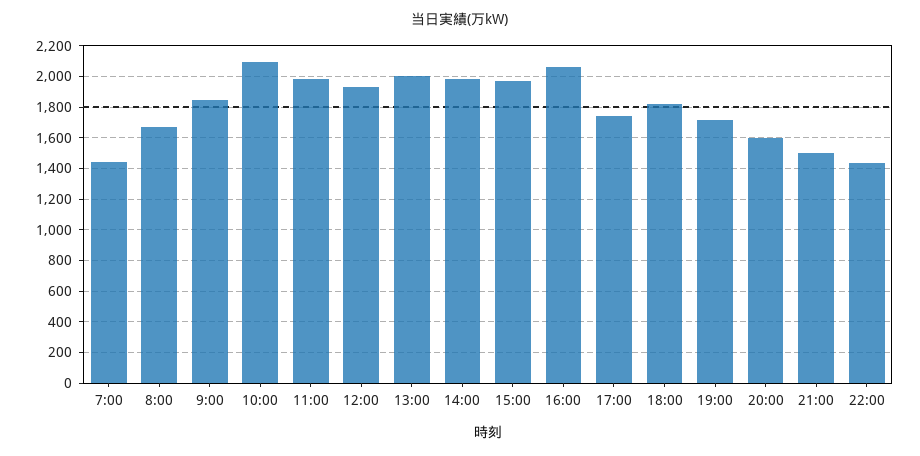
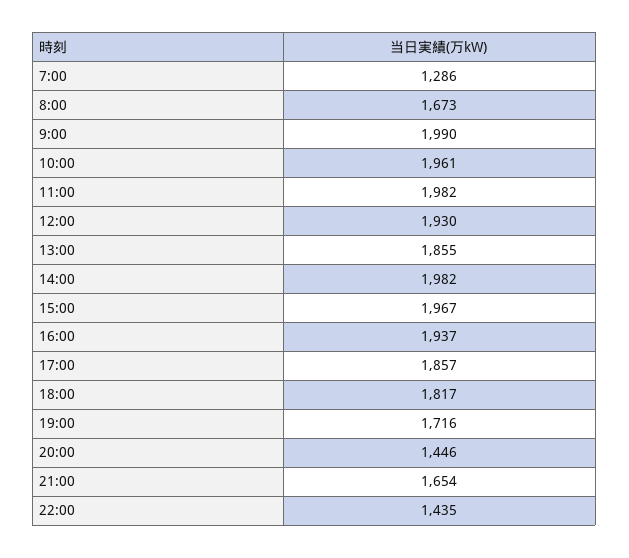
7:00: 1450 -> 1286
9:00: 1850 -> 1990
10:00: 2100 -> 1961
13:00: 2000 -> 1855
16:00: 2050 -> 1937
17:00: 1750 -> 1857
20:00: 1600 -> 1446
21:00: 1500 -> 1654

